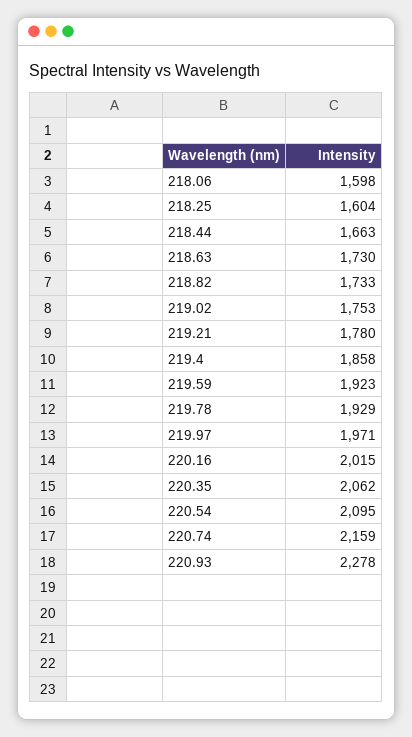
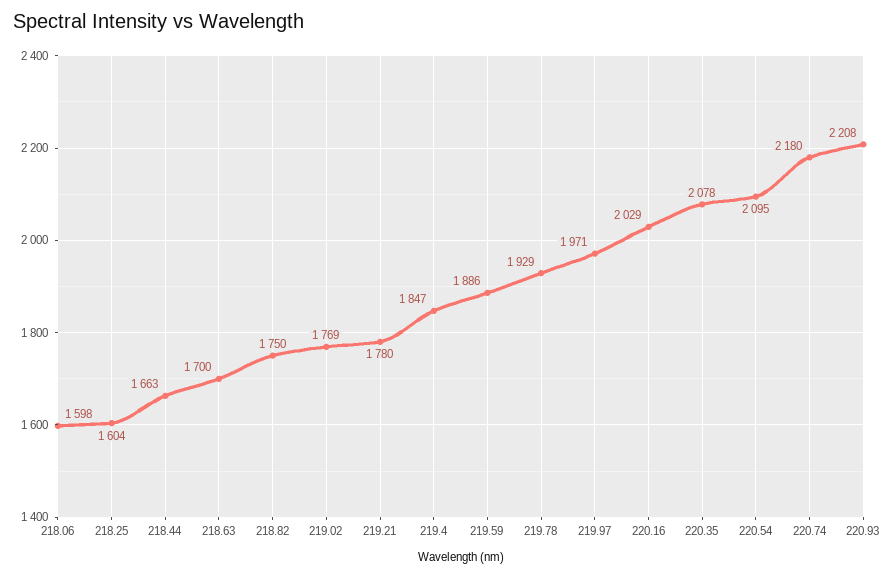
218.63: 1730 -> 1700
218.82: 1733 -> 1750
219.02: 1753 -> 1769
219.4: 1858 -> 1847
219.59: 1923 -> 1886
220.16: 2015 -> 2029
220.35: 2062 -> 2078
220.74: 2159 -> 2180
220.93: 2278 -> 2208

